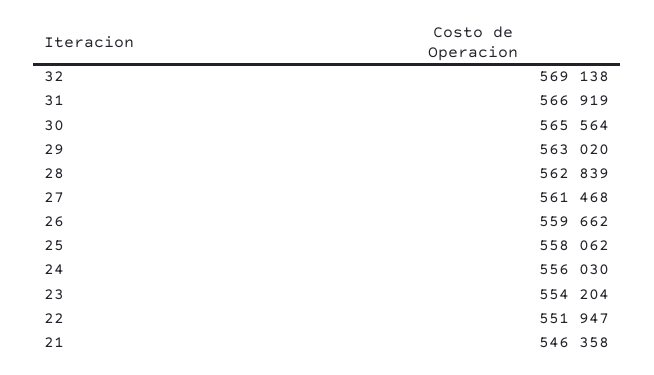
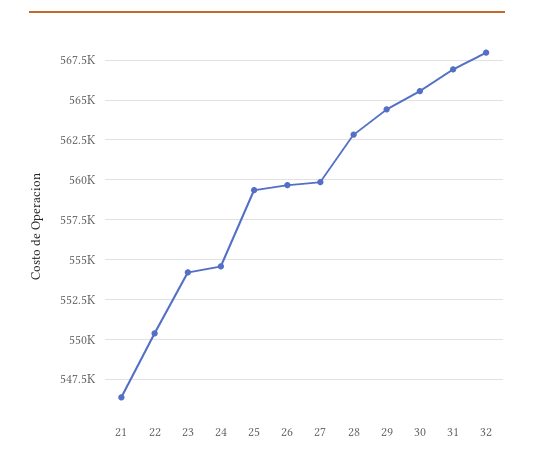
32: 569138 -> 568000
29: 563020 -> 564500
27: 561468 -> 560000
25: 558062 -> 559500
24: 556030 -> 554500
22: 551947 -> 550500

